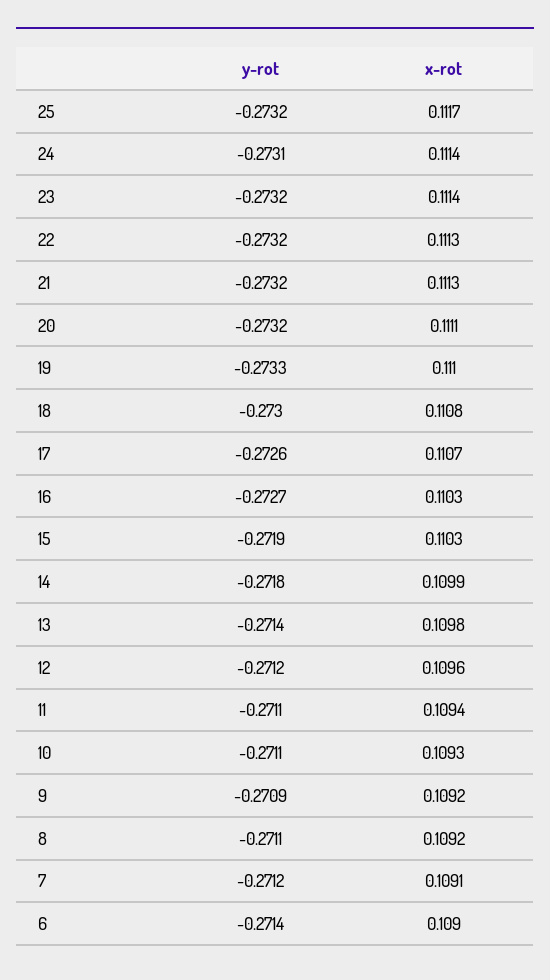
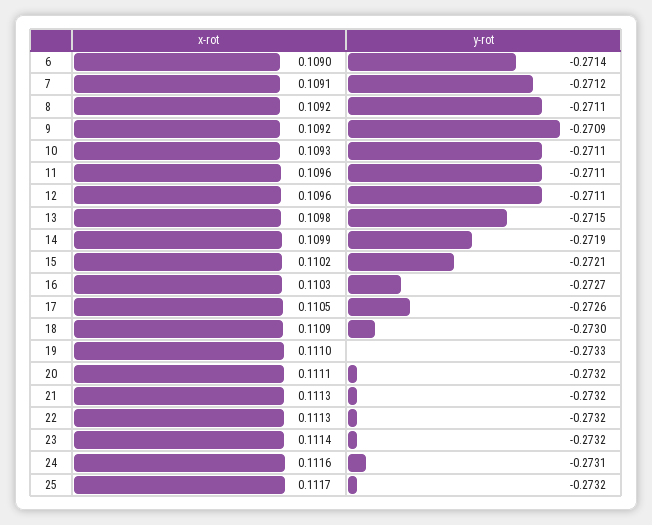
x-rot, 24: 0.1114 -> 0.1116
x-rot, 18: 0.1108 -> 0.1109
x-rot, 17: 0.1107 -> 0.1105
y-rot, 15: -0.2719 -> -0.2721
x-rot, 15: 0.1103 -> 0.1102
y-rot, 14: -0.2718 -> -0.2719
y-rot, 13: -0.2714 -> -0.2715
y-rot, 12: -0.2712 -> -0.2711
x-rot, 11: 0.1094 -> 0.1096

